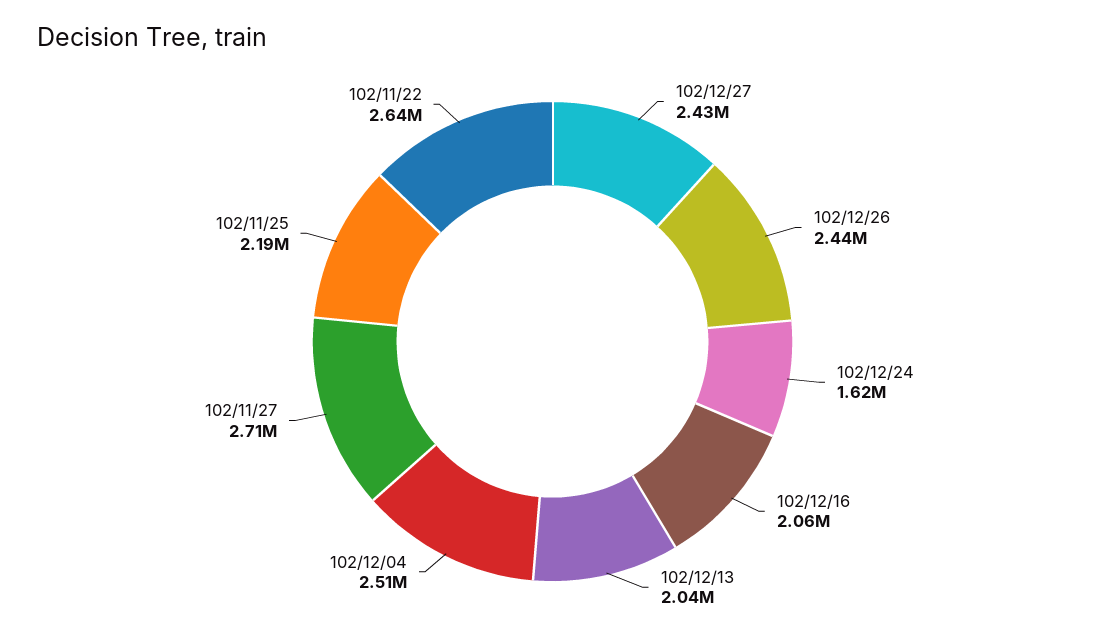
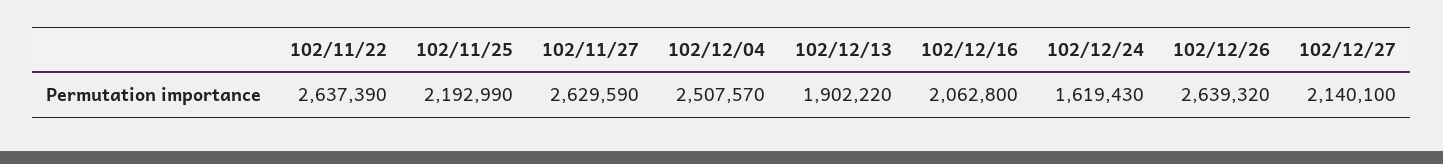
102/12/27: 2430000 -> 2140100
102/12/26: 2440000 -> 2639320
102/12/13: 2040000 -> 1902220
102/11/27: 2710000 -> 2629590

